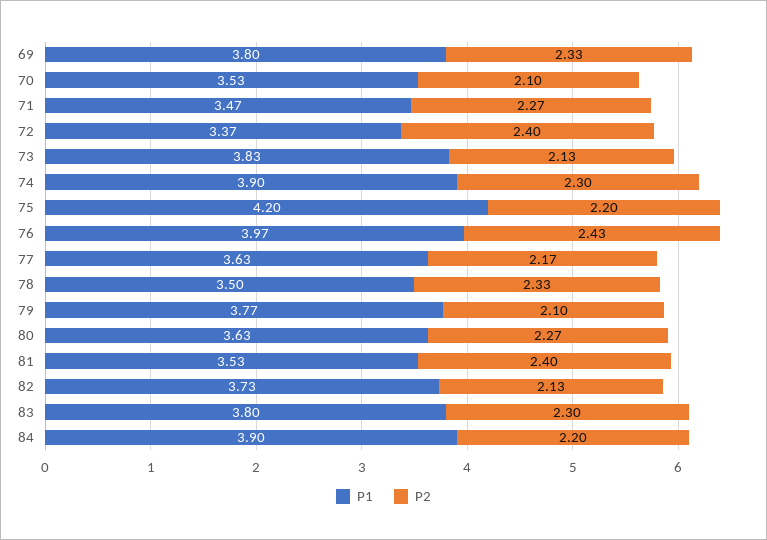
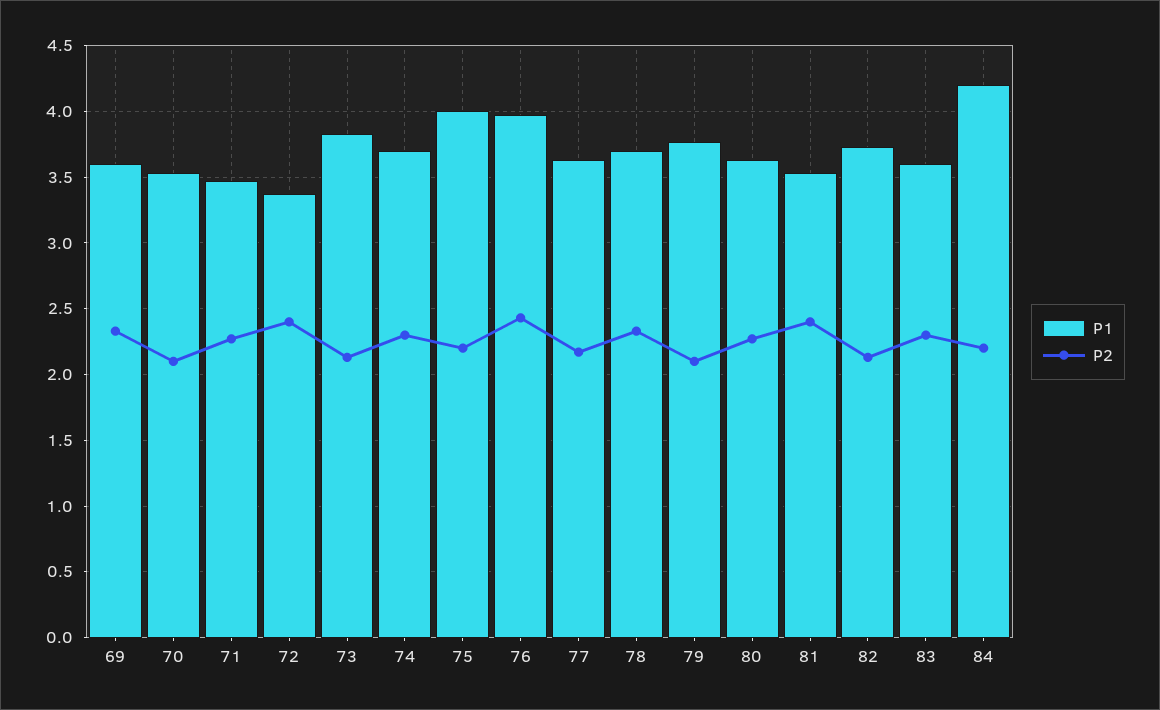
P1, 69: 3.8 -> 3.6
P1, 74: 3.9 -> 3.7
P1, 75: 4.2 -> 4
P1, 78: 3.5 -> 3.7
P1, 83: 3.8 -> 3.6
P1, 84: 3.9 -> 4.2

